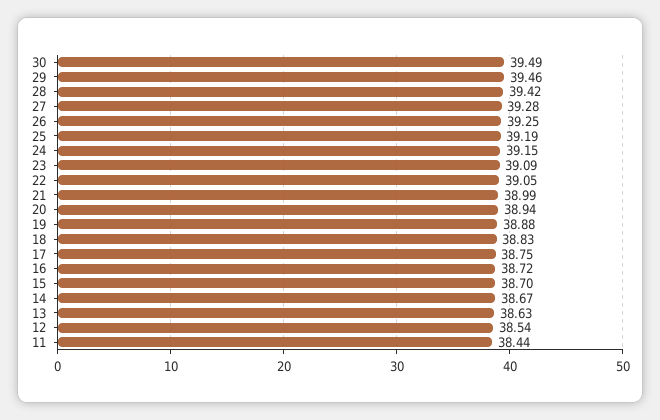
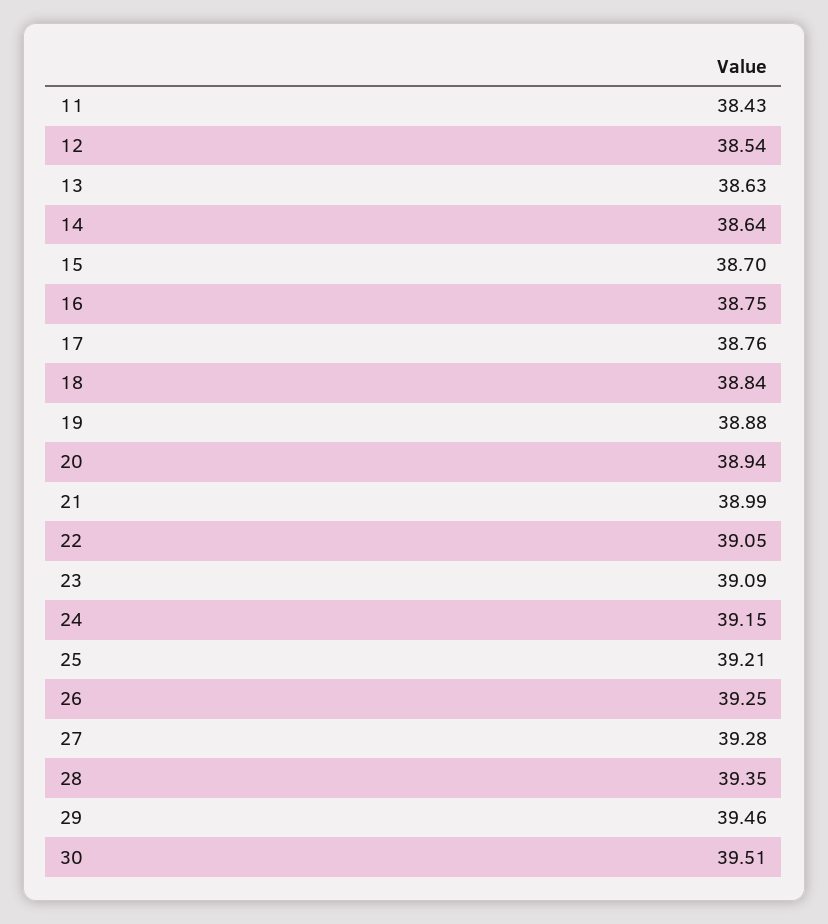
30: 39.49 -> 39.51
28: 39.42 -> 39.35
25: 39.19 -> 39.21
18: 38.83 -> 38.84
17: 38.75 -> 38.76
16: 38.72 -> 38.75
14: 38.67 -> 38.64
11: 38.44 -> 38.43

